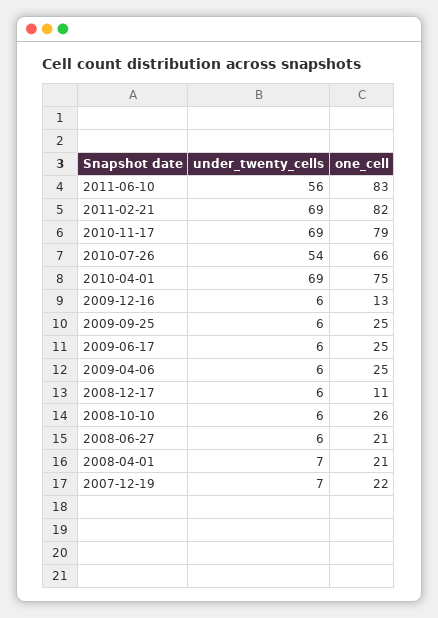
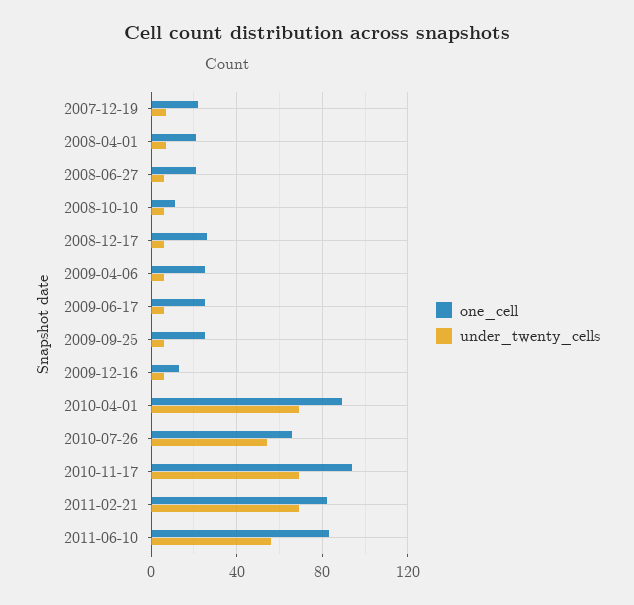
one_cell, 2010-11-17: 79 -> 95
one_cell, 2010-04-01: 75 -> 90
one_cell, 2008-12-17: 11 -> 25
one_cell, 2008-10-10: 26 -> 10

